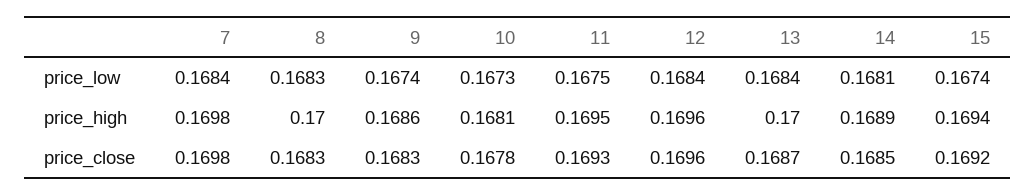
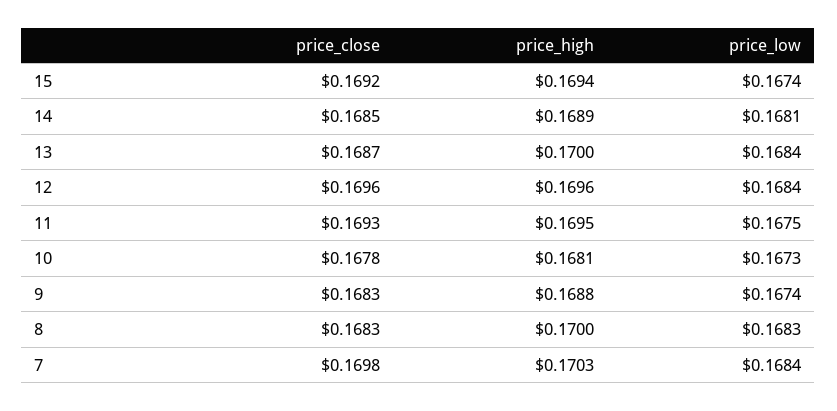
7, price_high: 0.1698 -> 0.1703
9, price_high: 0.1686 -> 0.1688

